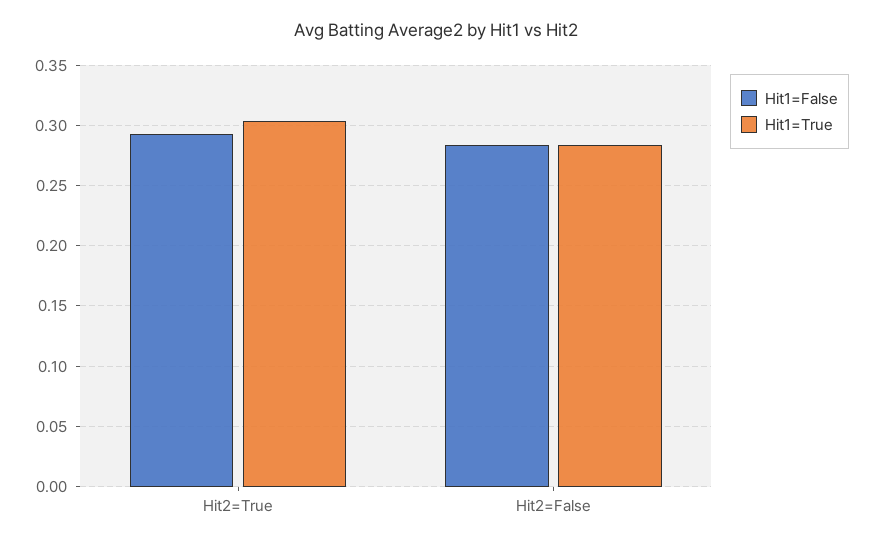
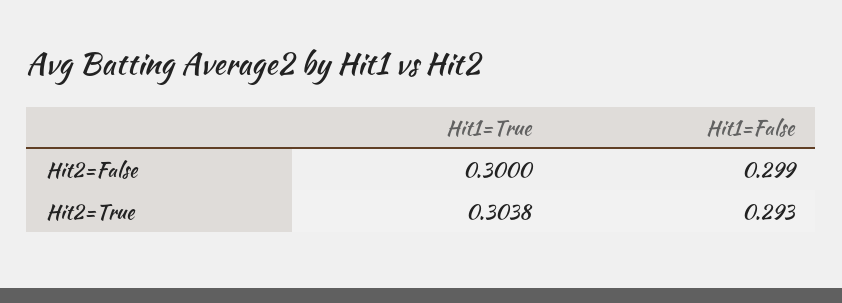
Hit1=False, Hit2=False: 0.285 -> 0.299
Hit1=True, Hit2=False: 0.285 -> 0.3

